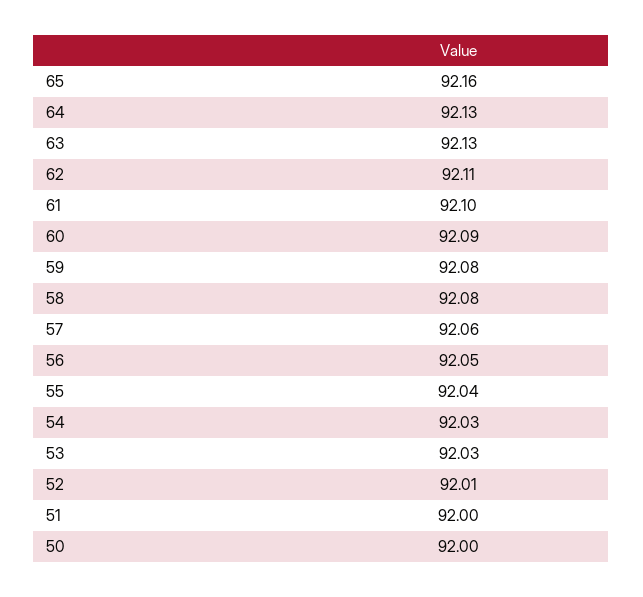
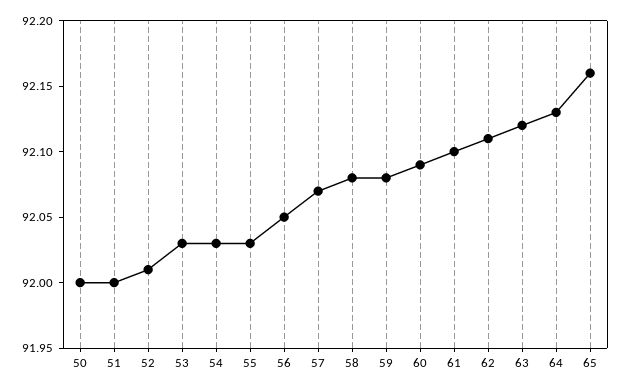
63: 92.13 -> 92.12
57: 92.06 -> 92.07
55: 92.04 -> 92.03

